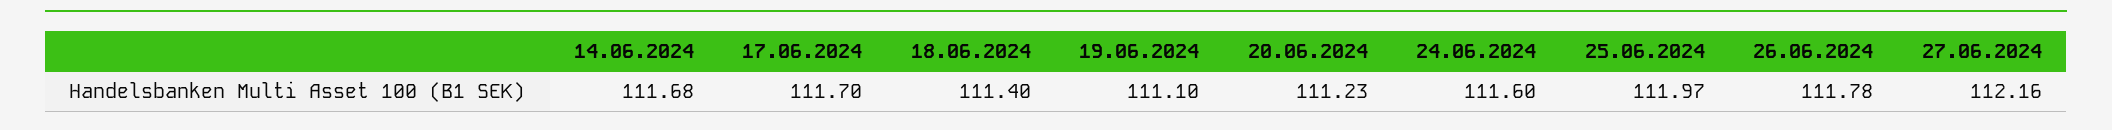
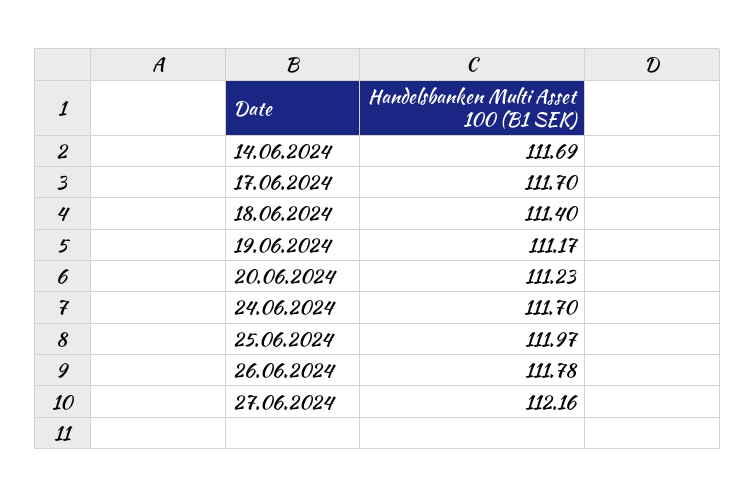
14.06.2024: 111.68 -> 111.69
19.06.2024: 111.1 -> 111.17
24.06.2024: 111.6 -> 111.7

